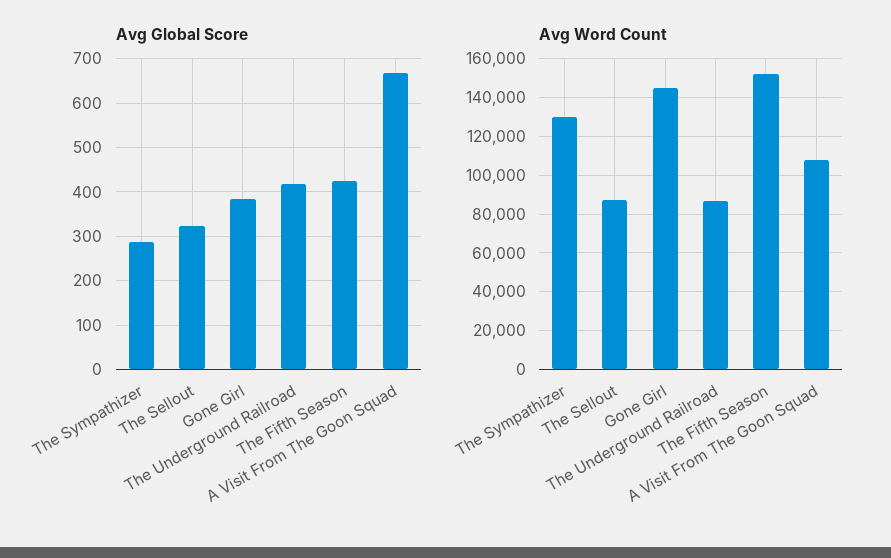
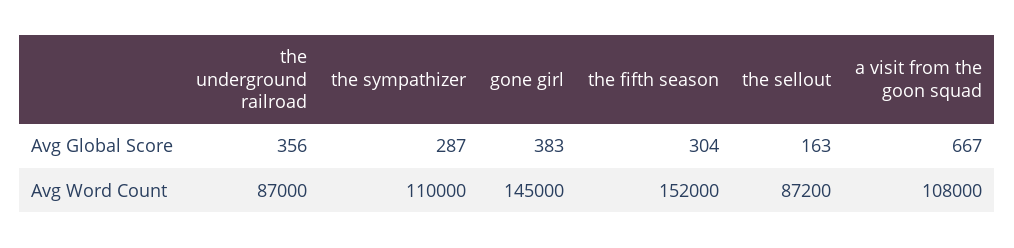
Avg Global Score, The Sellout: 320 -> 163
Avg Global Score, The Underground Railroad: 420 -> 356
Avg Global Score, The Fifth Season: 420 -> 304
Avg Word Count, The Sympathizer: 130000 -> 110000

